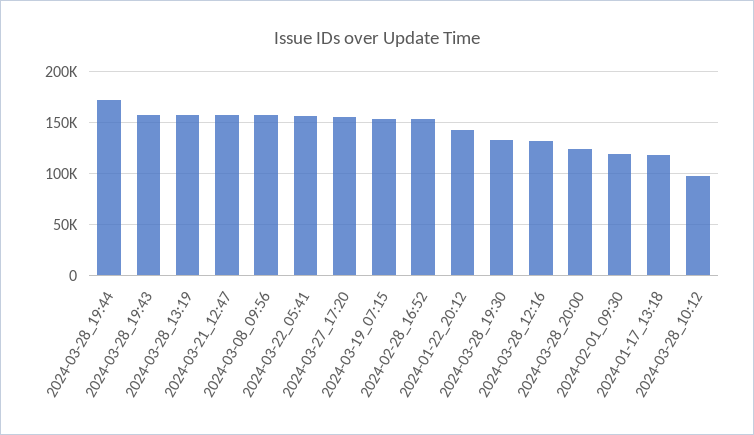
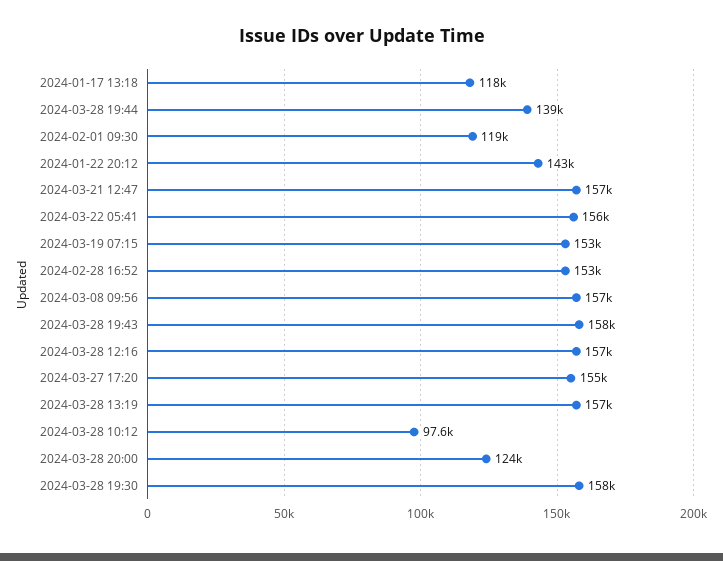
2024-03-28_19:44: 170000 -> 139000
2024-03-28_19:30: 130000 -> 158000
2024-03-28_12:16: 130000 -> 157000

